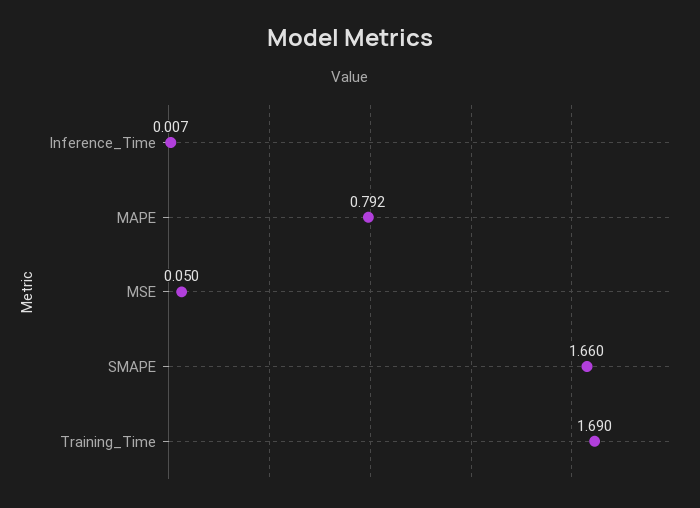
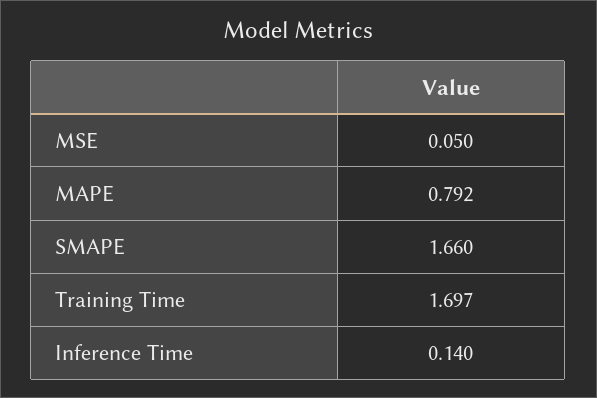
Inference_Time: 0.007 -> 0.14
Training_Time: 1.69 -> 1.697

